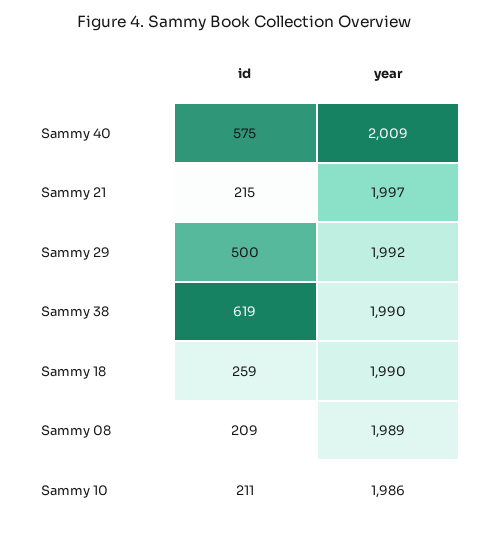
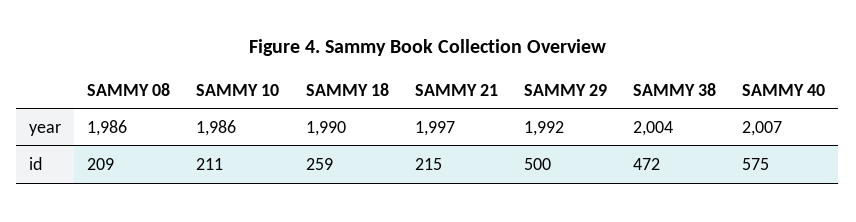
year, Sammy 40: 2009 -> 2007
id, Sammy 38: 619 -> 472
year, Sammy 38: 1990 -> 2004
year, Sammy 08: 1989 -> 1986

